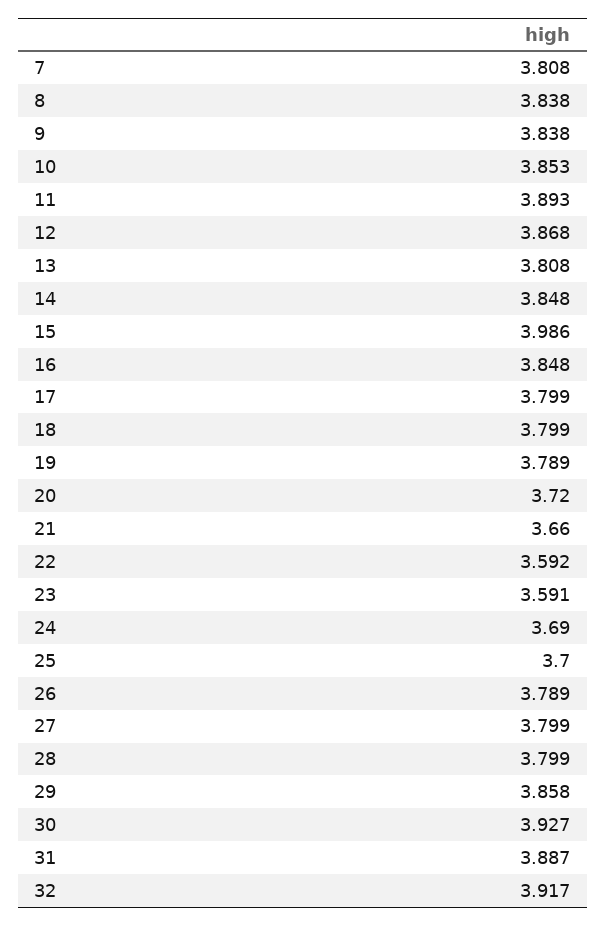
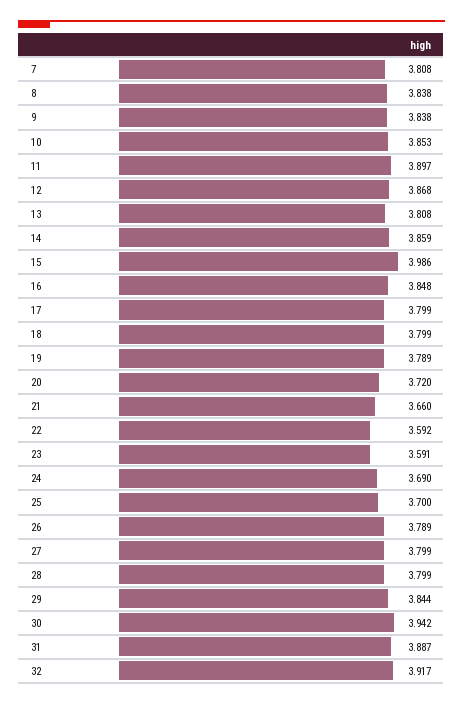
11: 3.893 -> 3.897
14: 3.848 -> 3.859
29: 3.858 -> 3.844
30: 3.927 -> 3.942

